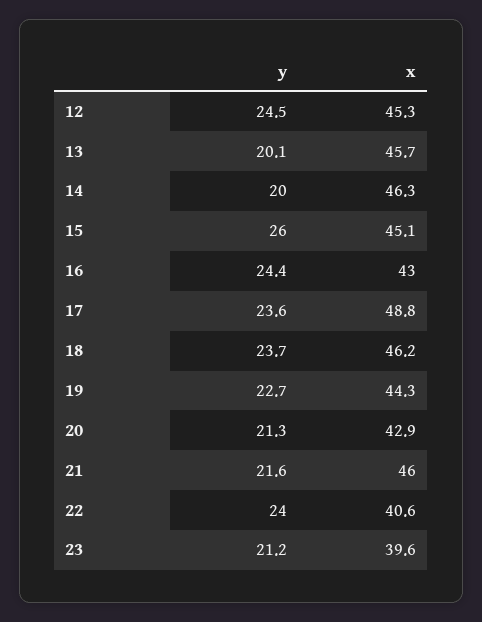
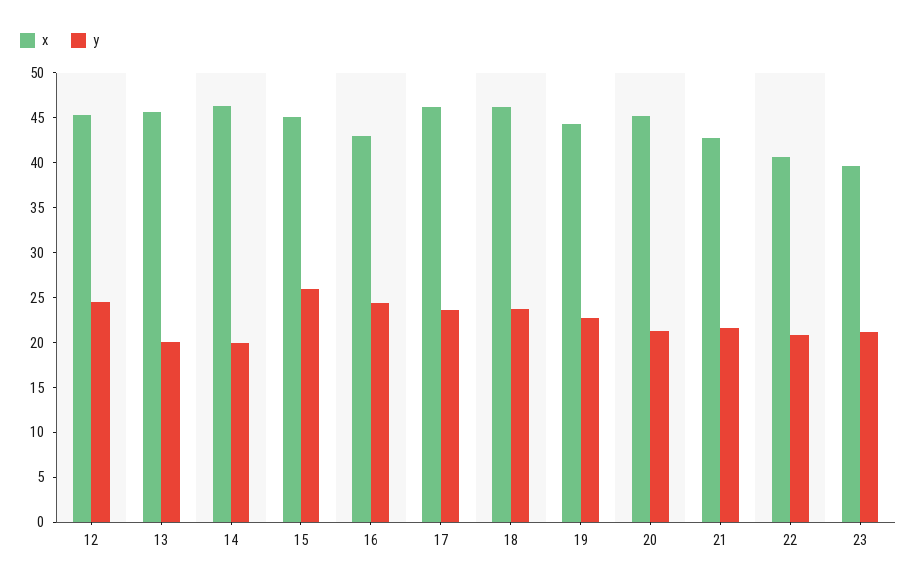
x, 17: 48.8 -> 46
x, 20: 42.9 -> 45
x, 21: 46 -> 43
y, 22: 24 -> 21

